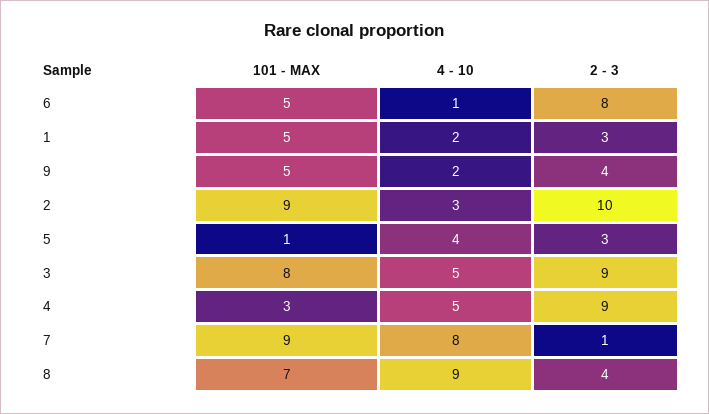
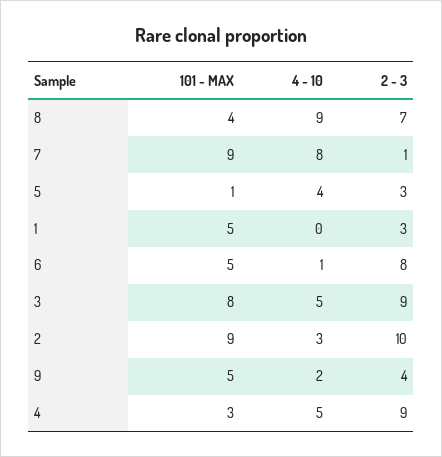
4 - 10, 1: 2 -> 0
101 - MAX, 8: 7 -> 4
2 - 3, 8: 4 -> 7

